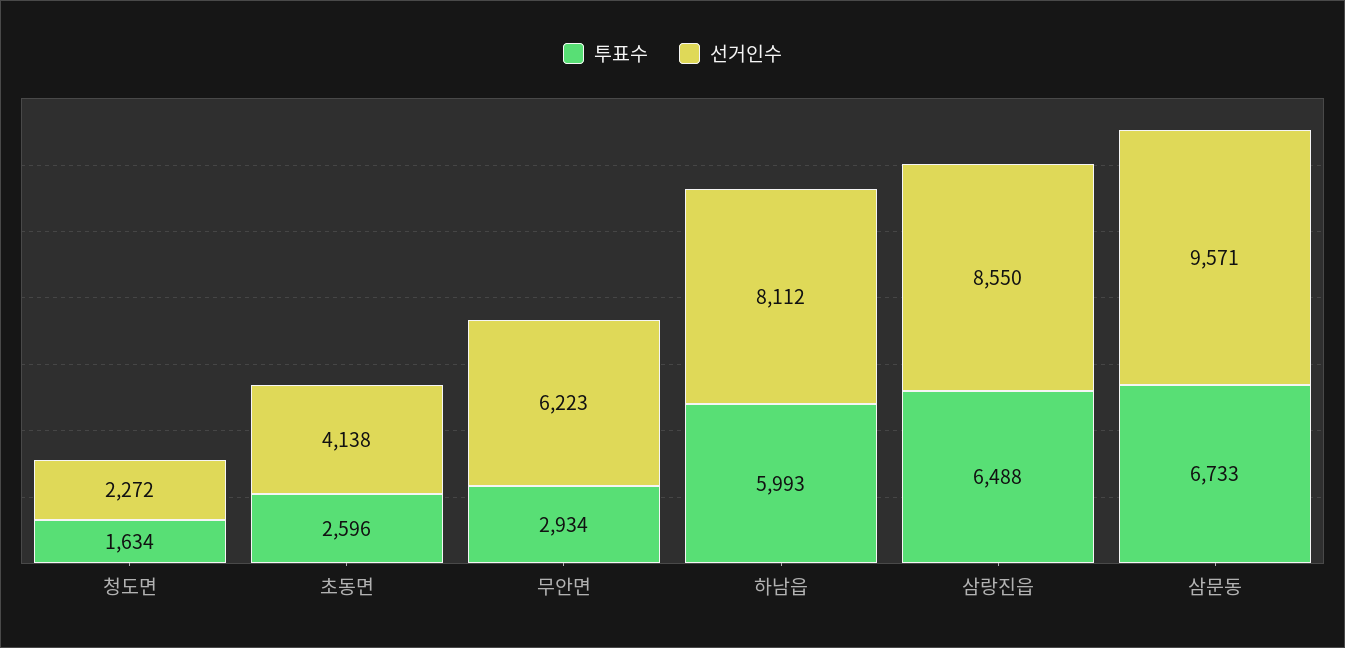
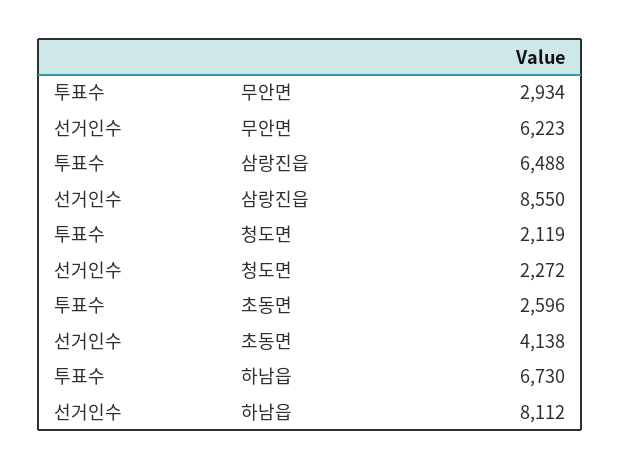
투표수, 청도면: 1634 -> 2119
투표수, 하남읍: 5993 -> 6730
투표수, 삼문동: 6733 -> none
선거인수, 삼문동: 9571 -> none

